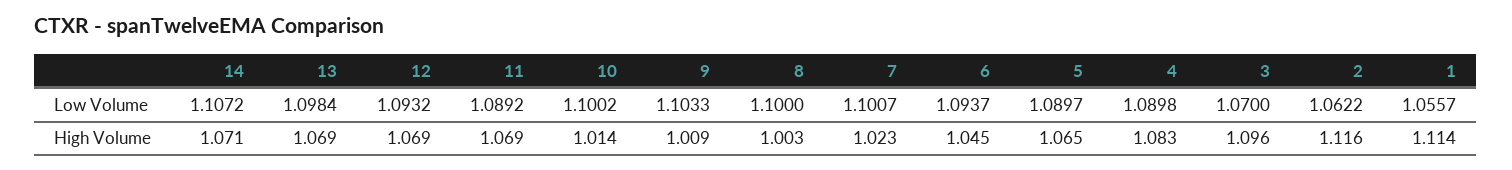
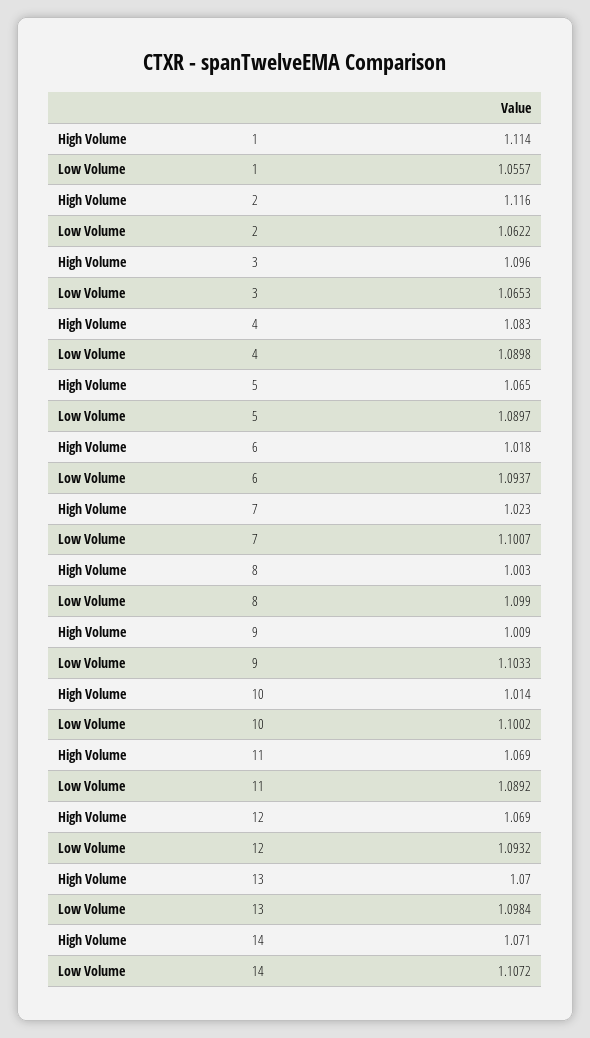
8, Low Volume: 1.1 -> 1.099
3, Low Volume: 1.07 -> 1.0653
13, High Volume: 1.069 -> 1.07
6, High Volume: 1.045 -> 1.018

